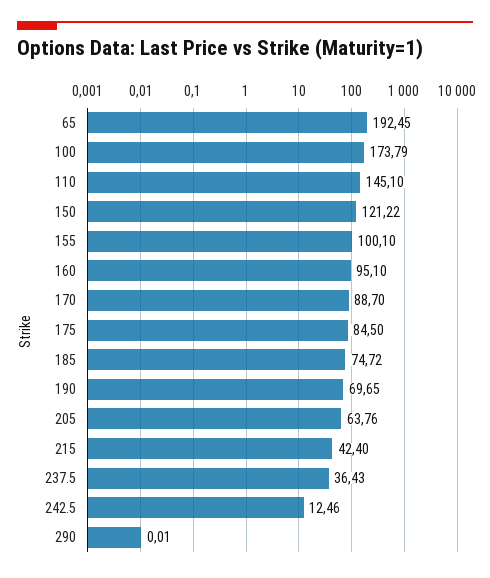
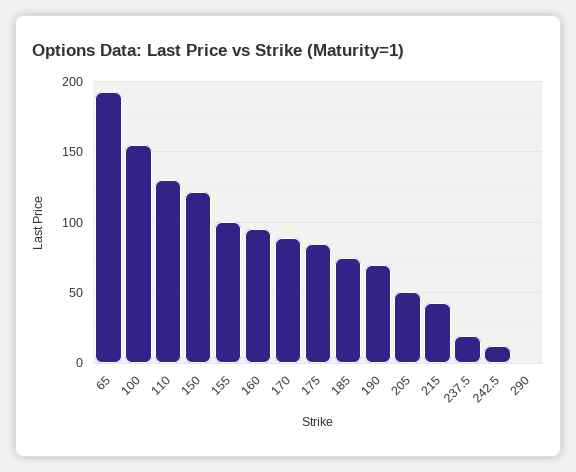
100: 173.79 -> 155
110: 145.1 -> 130
205: 63.76 -> 50
237.5: 36.43 -> 20

